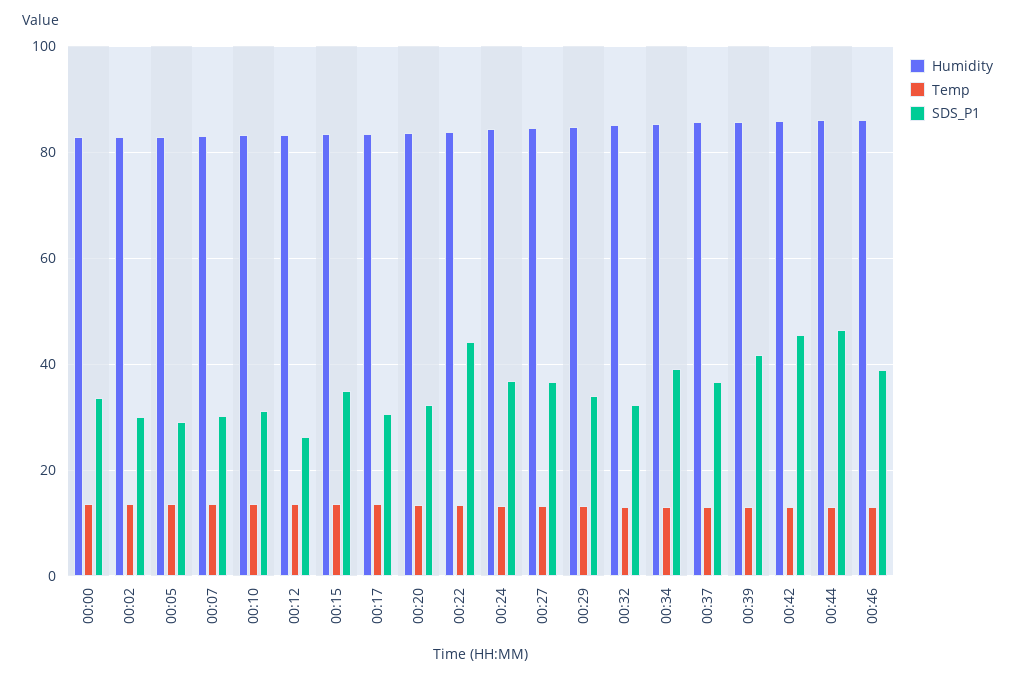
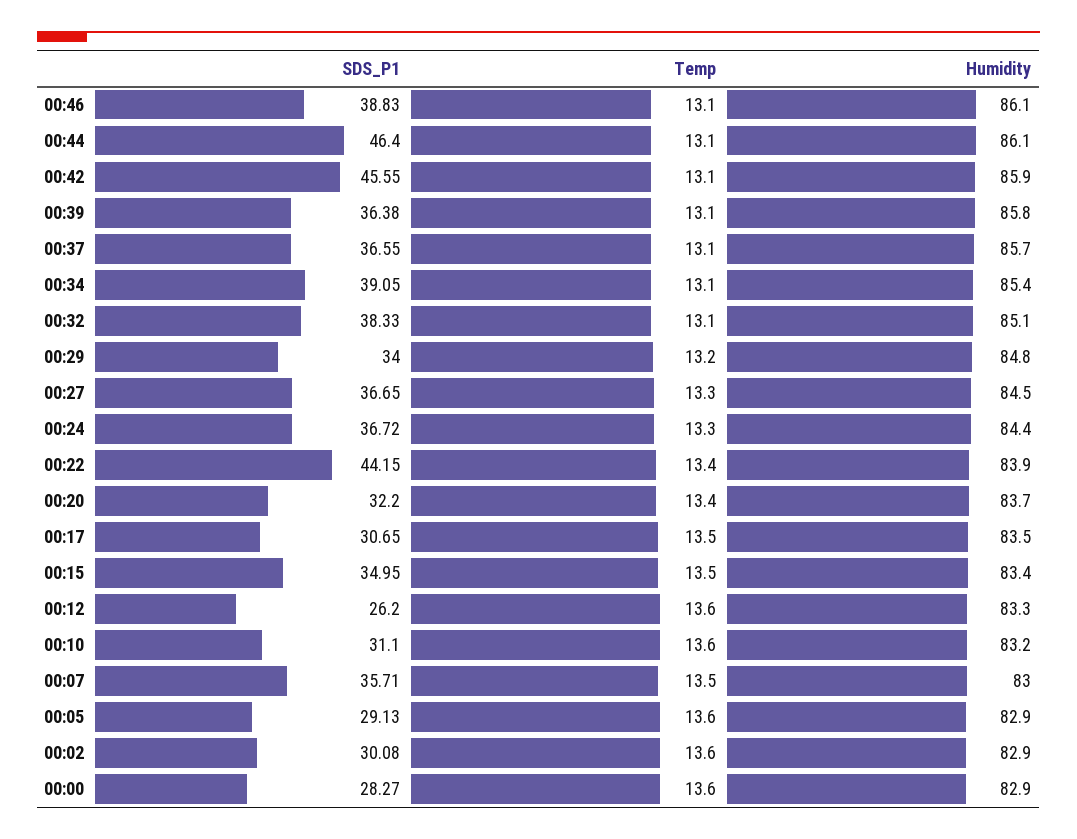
SDS_P1, 00:00: 34 -> 28.27
SDS_P1, 00:07: 30 -> 35.71
SDS_P1, 00:32: 32 -> 38.33
SDS_P1, 00:39: 42 -> 36.38

